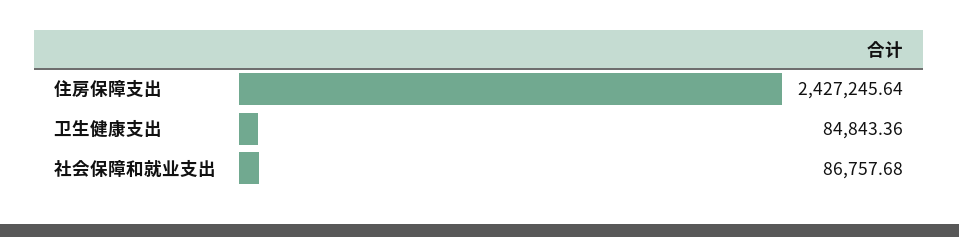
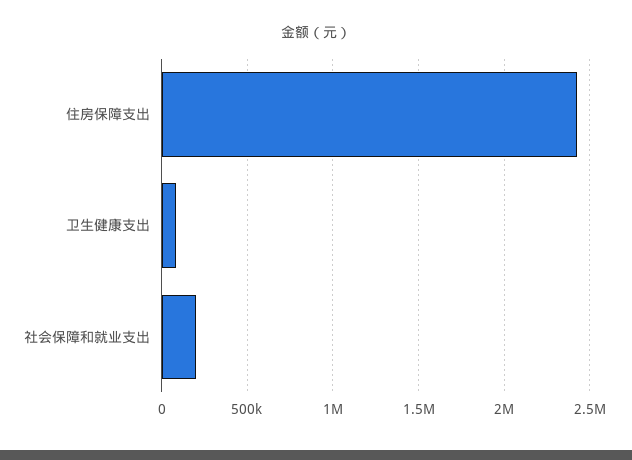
社会保障和就业支出: 86757.68 -> 200000

